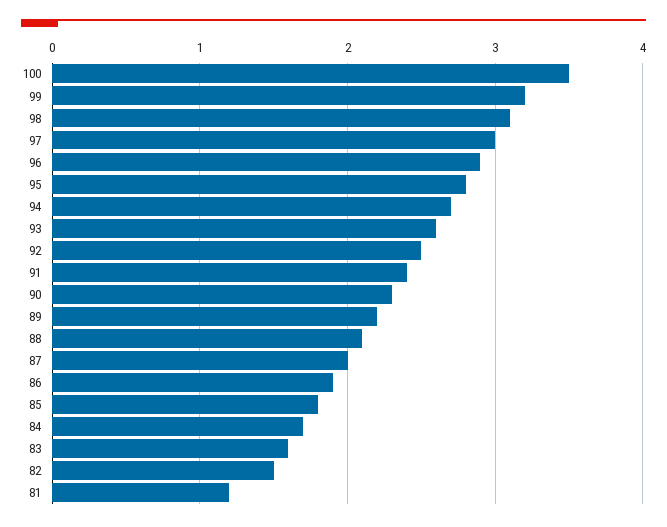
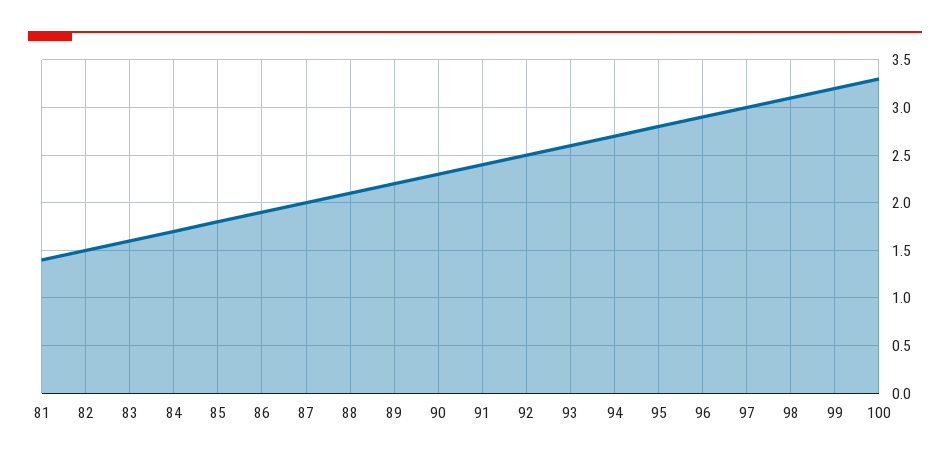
100: 3.5 -> 3.3
81: 1.2 -> 1.4

